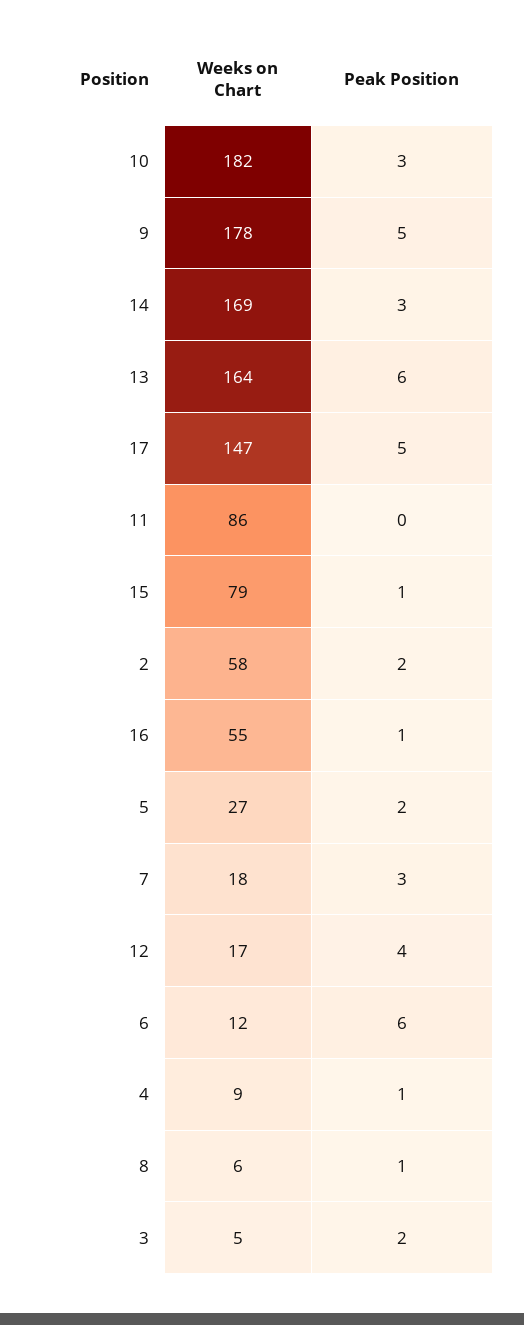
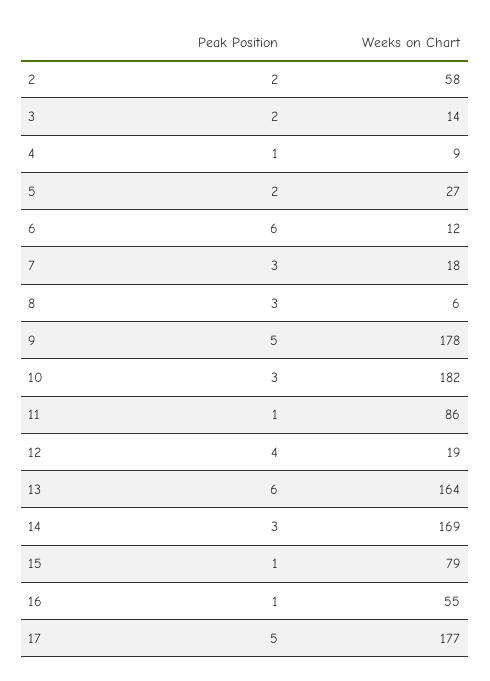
Weeks on Chart, 17: 147 -> 177
Peak Position, 11: 0 -> 1
Weeks on Chart, 12: 17 -> 19
Peak Position, 8: 1 -> 3
Weeks on Chart, 3: 5 -> 14

